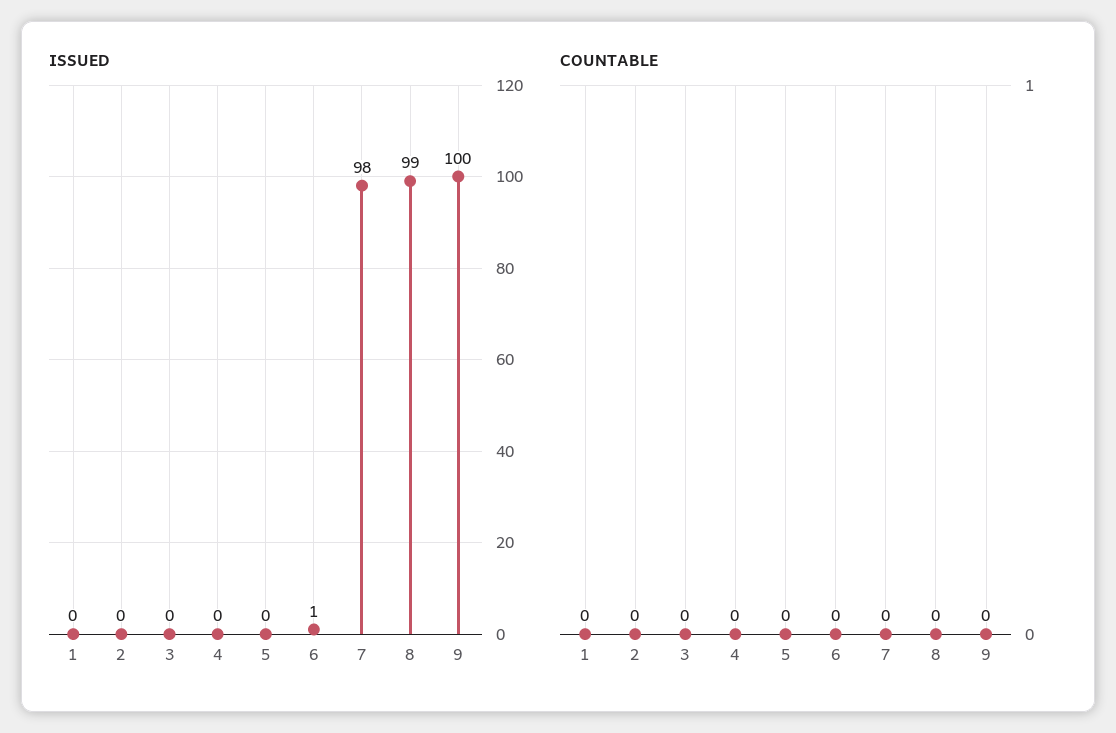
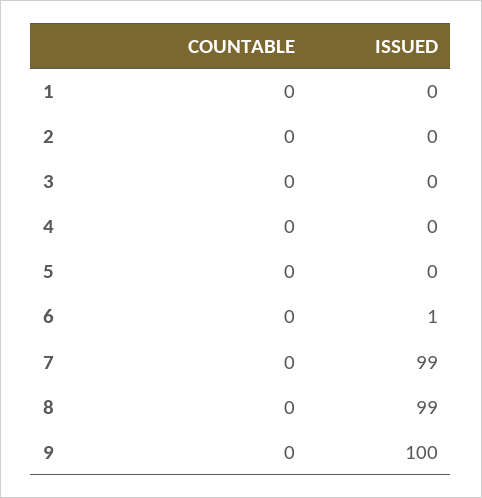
ISSUED, 7: 98 -> 99

